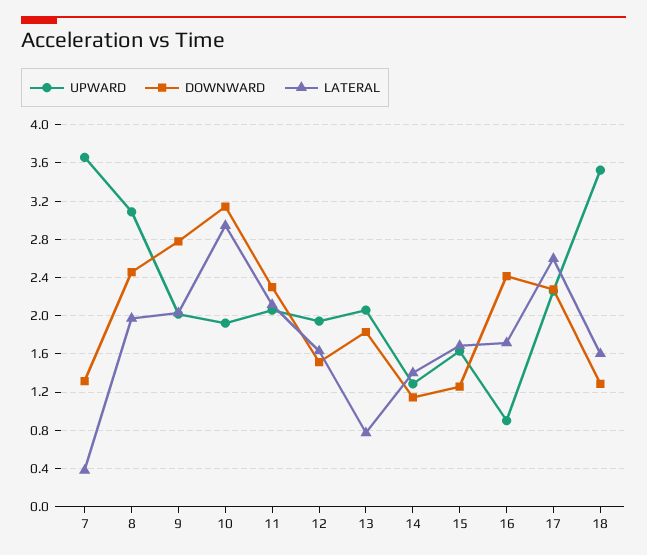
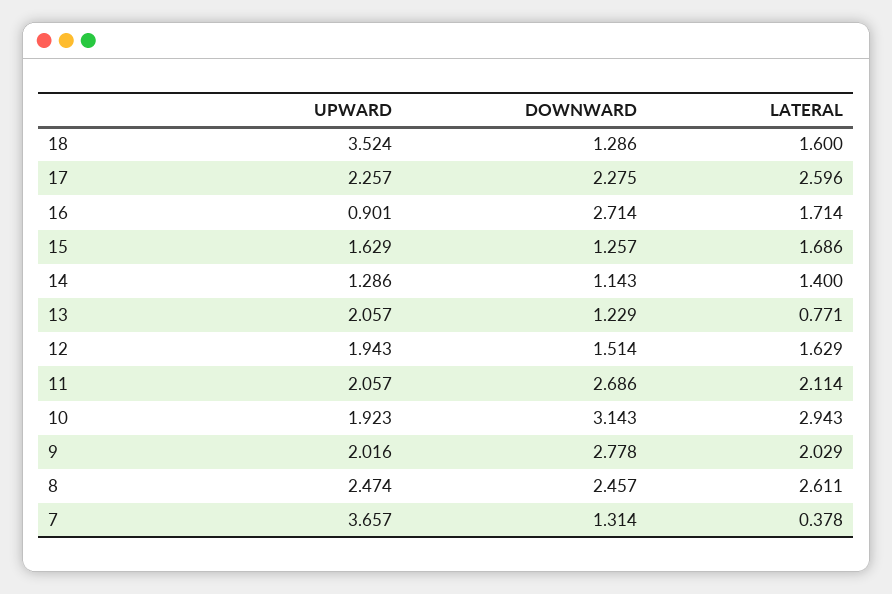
UPWARD, 8: 3.1 -> 2.474
LATERAL, 8: 2 -> 2.611
DOWNWARD, 11: 2.3 -> 2.686
DOWNWARD, 13: 1.8 -> 1.229
DOWNWARD, 16: 2.4 -> 2.714

